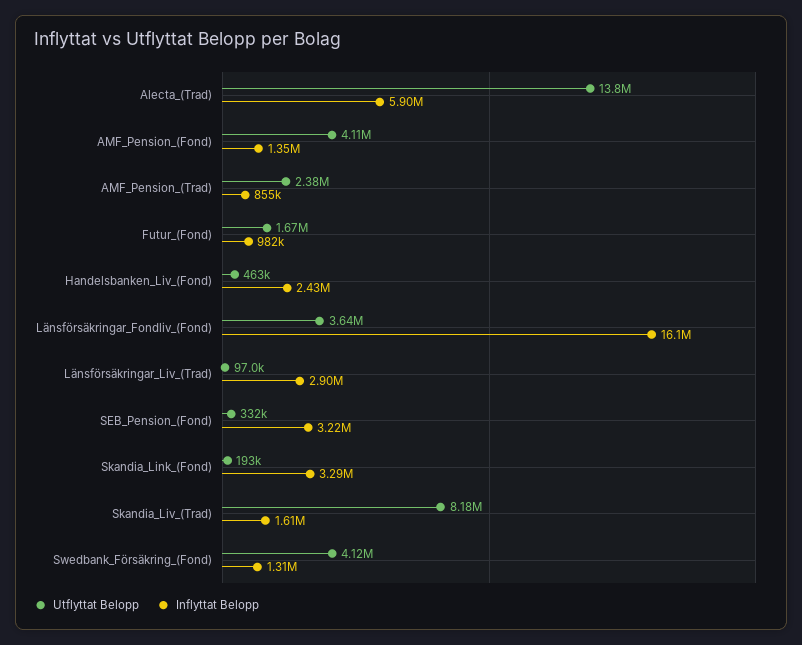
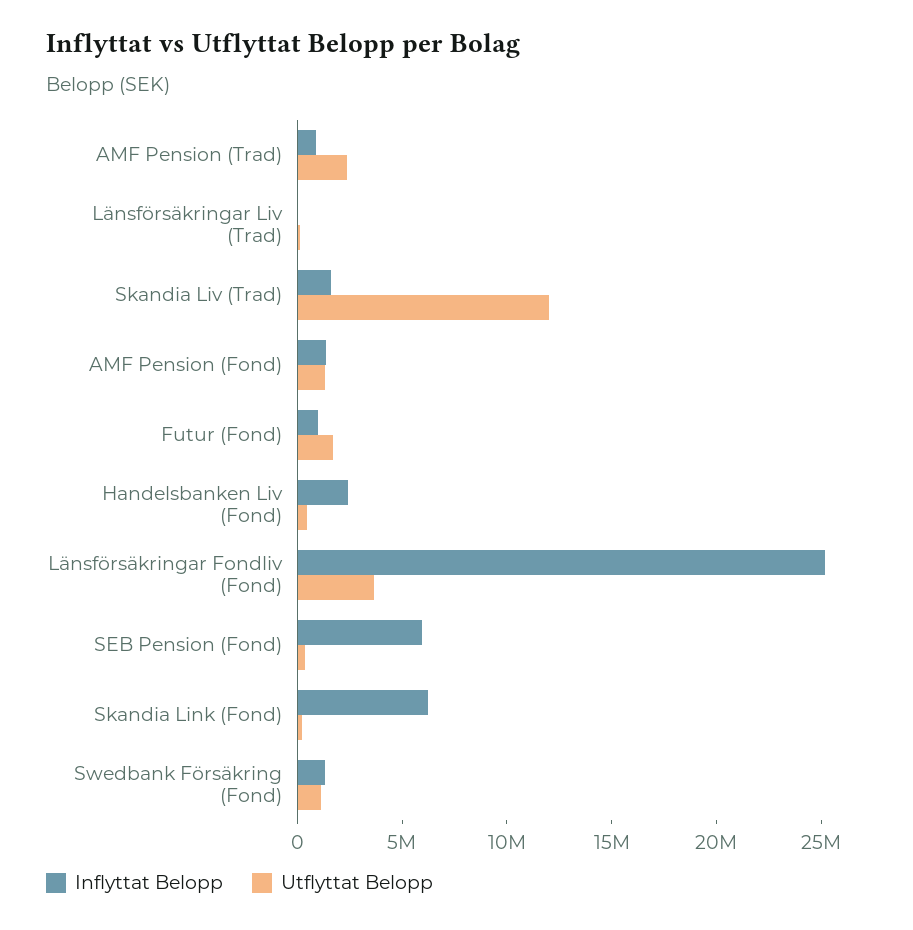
Utflyttat Belopp, Alecta_(Trad): 13800000 -> none
Inflyttat Belopp, Alecta_(Trad): 5900000 -> none
Utflyttat Belopp, AMF_Pension_(Fond): 4110000 -> 1000000
Inflyttat Belopp, Länsförsäkringar_Fondliv_(Fond): 16100000 -> 25000000
Inflyttat Belopp, Länsförsäkringar_Liv_(Trad): 2900000 -> 0
Inflyttat Belopp, SEB_Pension_(Fond): 3220000 -> 6000000
Inflyttat Belopp, Skandia_Link_(Fond): 3290000 -> 6000000
Utflyttat Belopp, Skandia_Liv_(Trad): 8180000 -> 12000000
Utflyttat Belopp, Swedbank_Försäkring_(Fond): 4120000 -> 1000000

